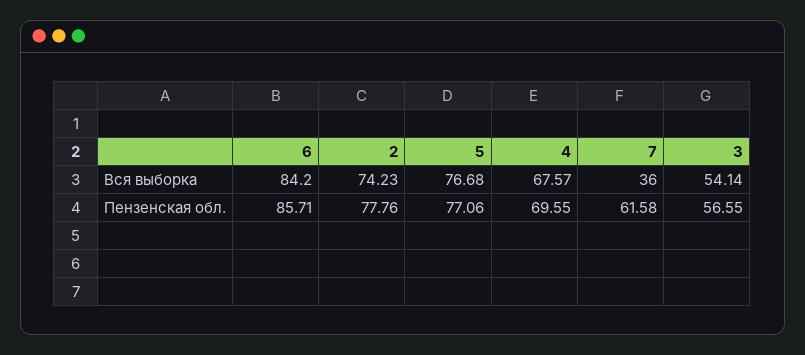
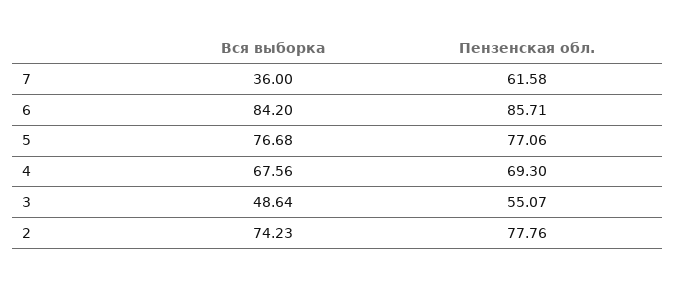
4, Вся выборка: 67.57 -> 67.56
3, Вся выборка: 54.14 -> 48.64
4, Пензенская обл.: 69.55 -> 69.3
3, Пензенская обл.: 56.55 -> 55.07

